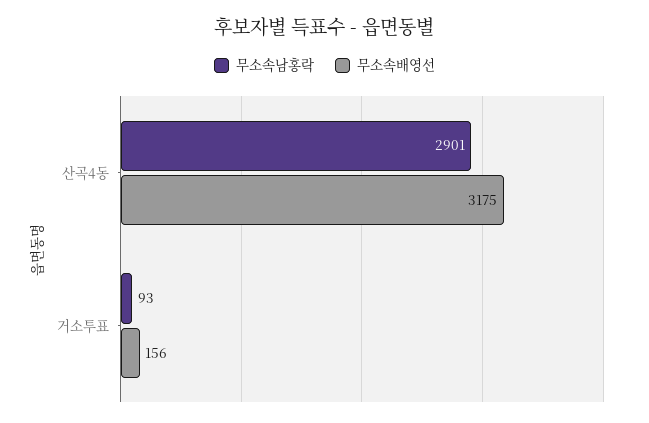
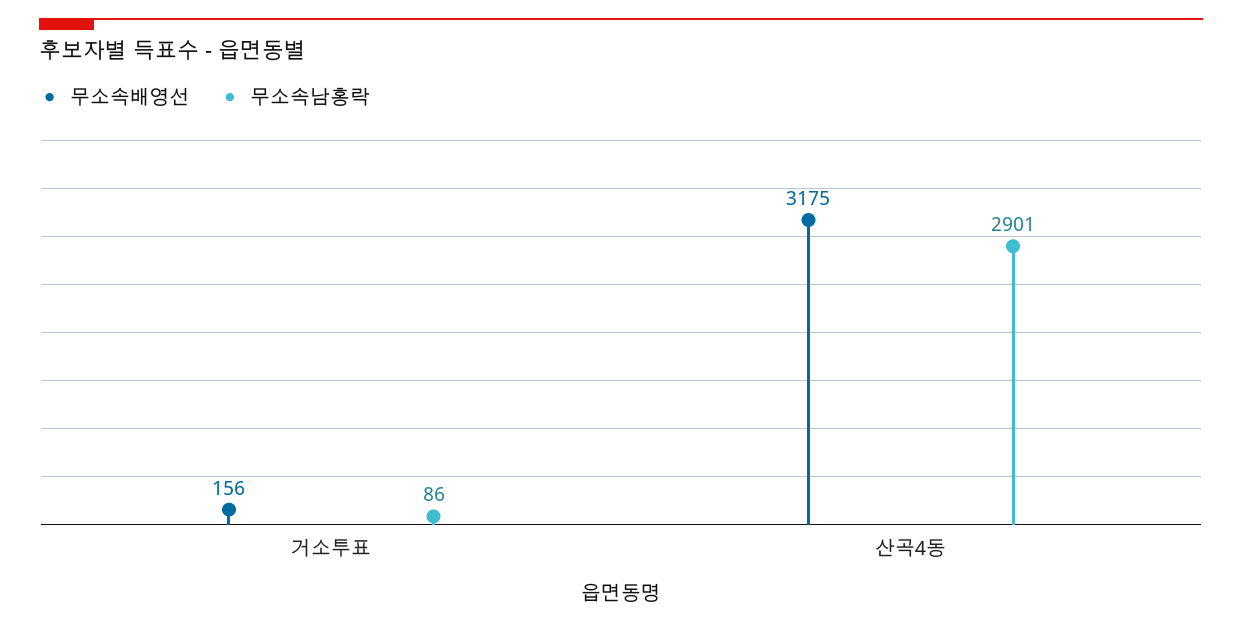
무소속남홍락, 거소투표: 93 -> 86

